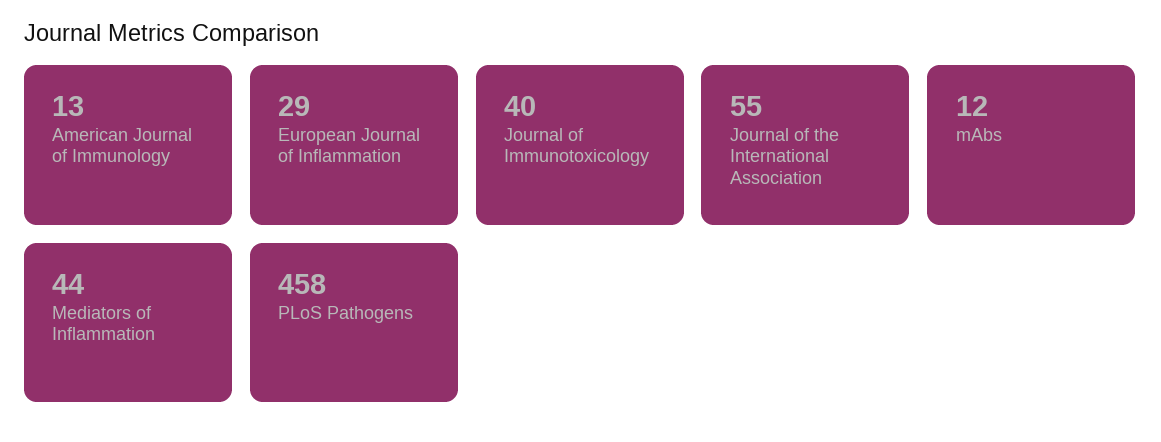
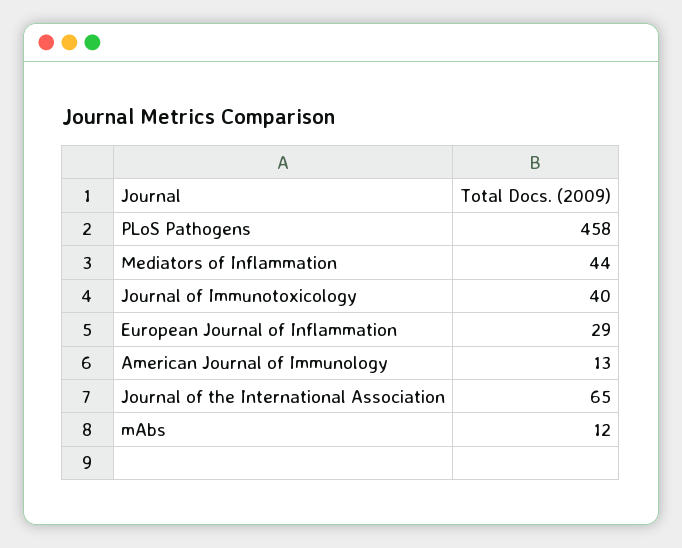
Journal of the International Association: 55 -> 65

